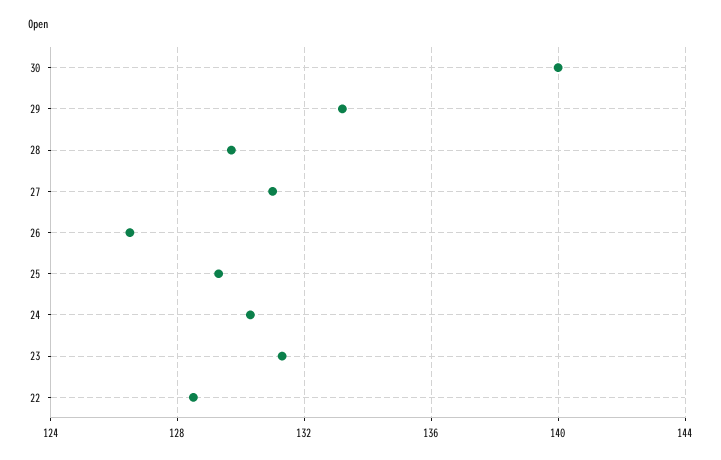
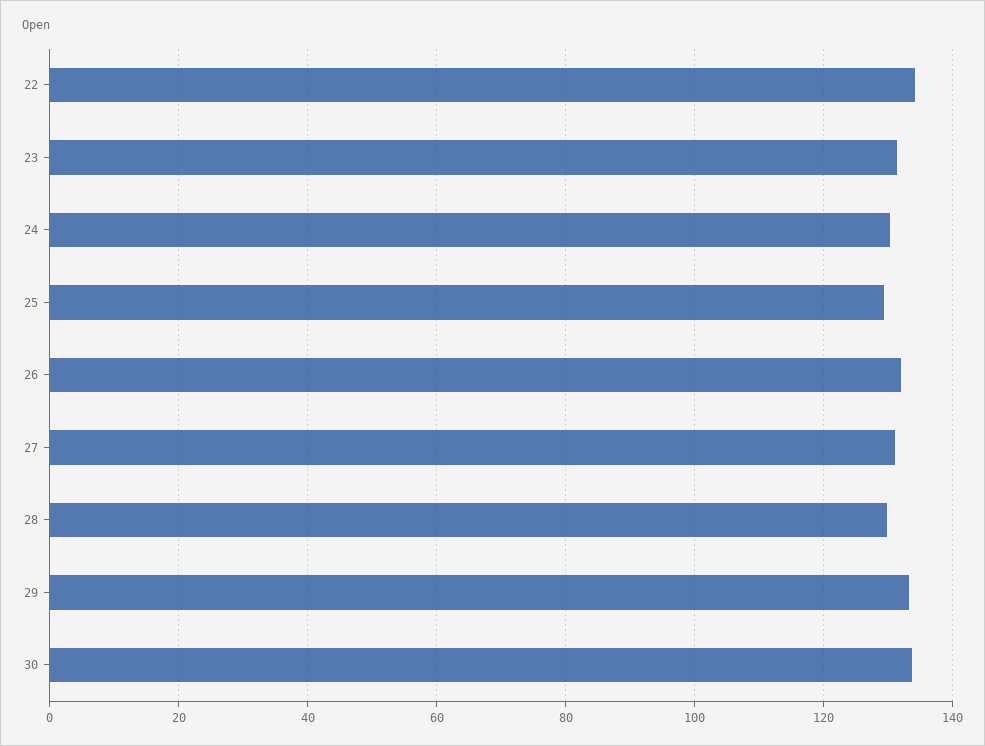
30: 140 -> 134
26: 126.5 -> 132
22: 128.5 -> 134

